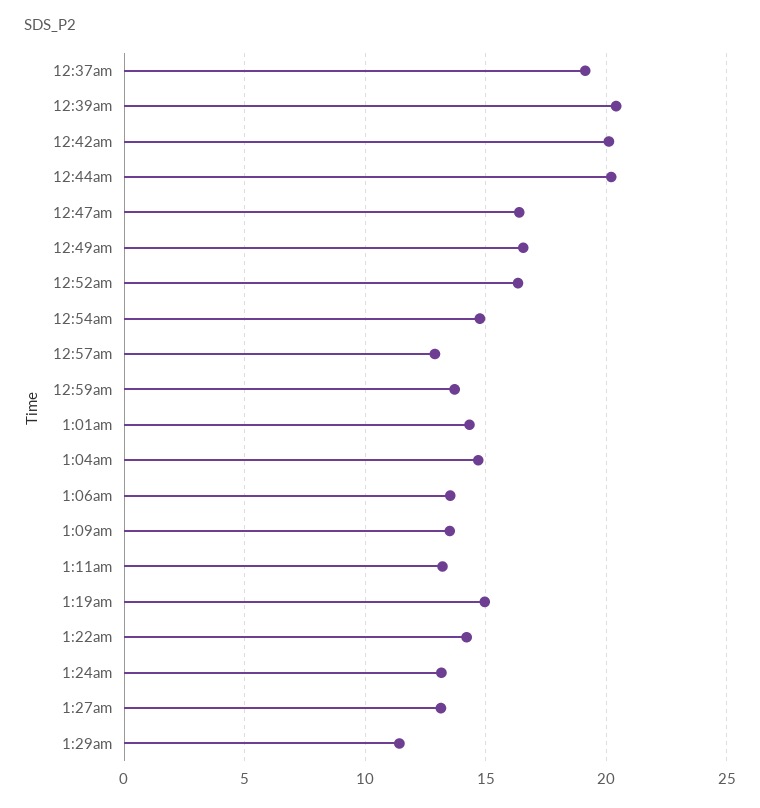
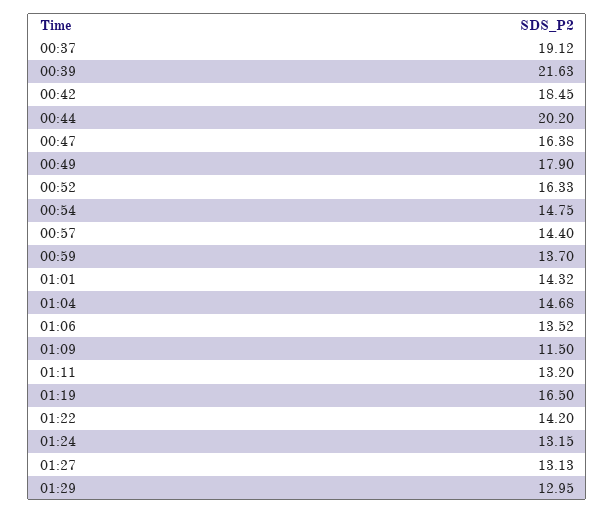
12:39am: 20.5 -> 21.63
12:42am: 20 -> 18.45
12:49am: 16.5 -> 17.9
12:57am: 13 -> 14.4
1:09am: 13.5 -> 11.5
1:19am: 15 -> 16.5
1:29am: 11.5 -> 12.95

